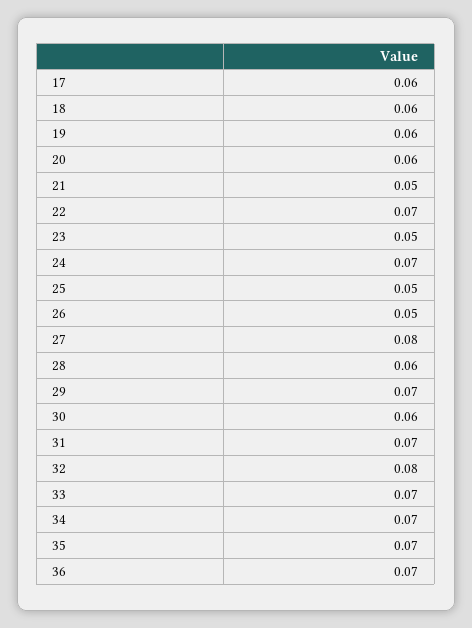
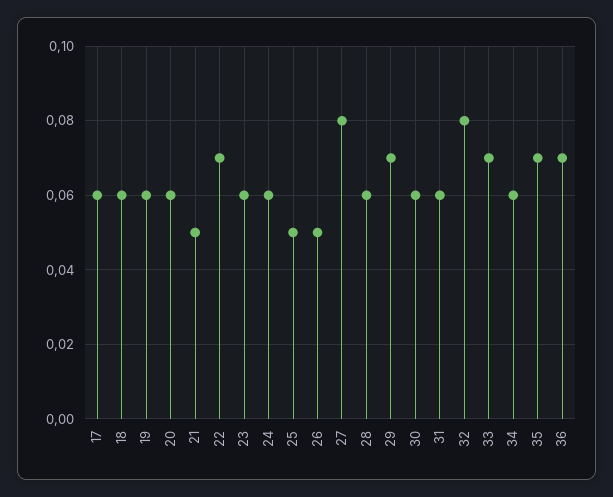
23: 0.05 -> 0.06
24: 0.07 -> 0.06
31: 0.07 -> 0.06
34: 0.07 -> 0.06

